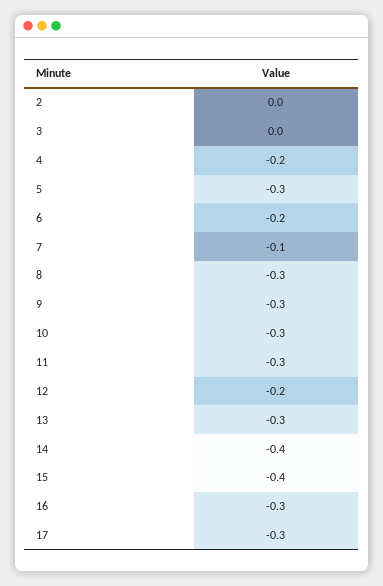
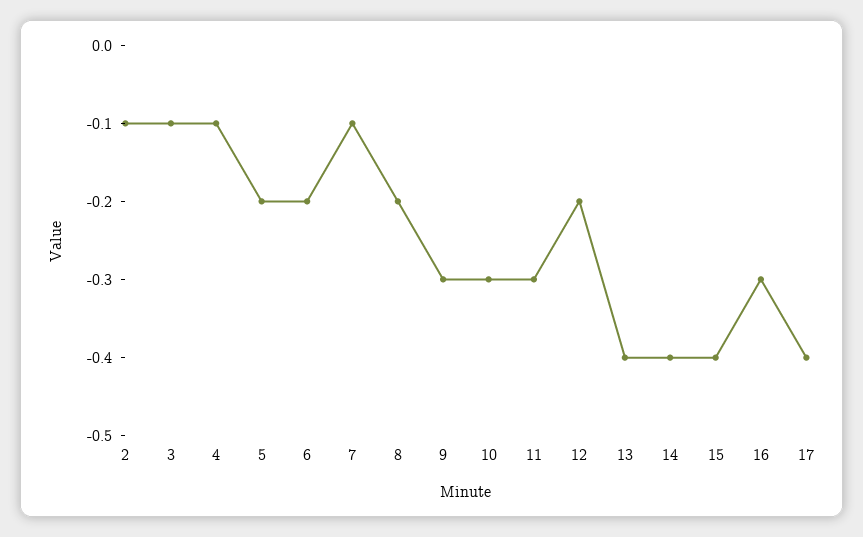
2: 0 -> -0.1
3: 0 -> -0.1
4: -0.2 -> -0.1
5: -0.3 -> -0.2
8: -0.3 -> -0.2
13: -0.3 -> -0.4
17: -0.3 -> -0.4

